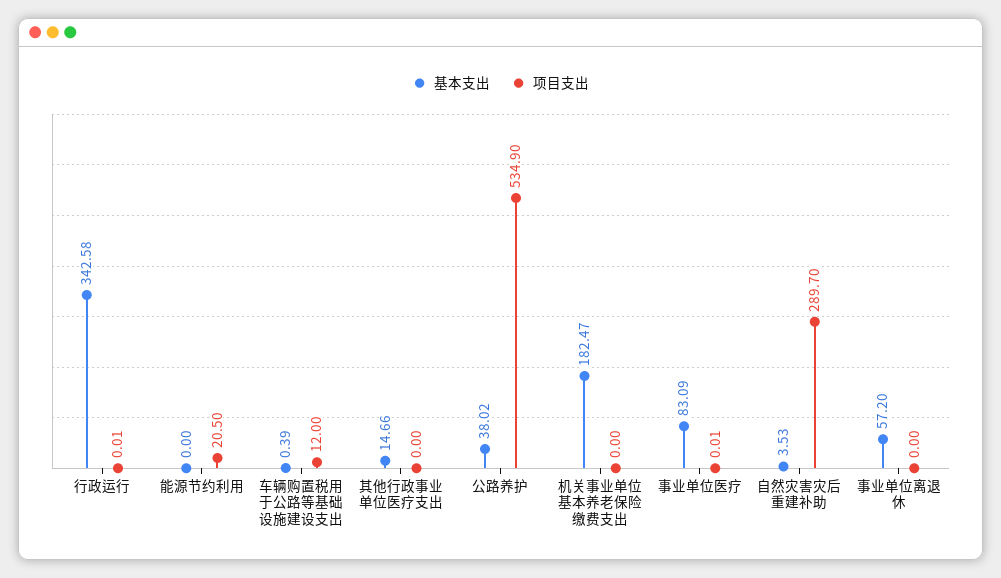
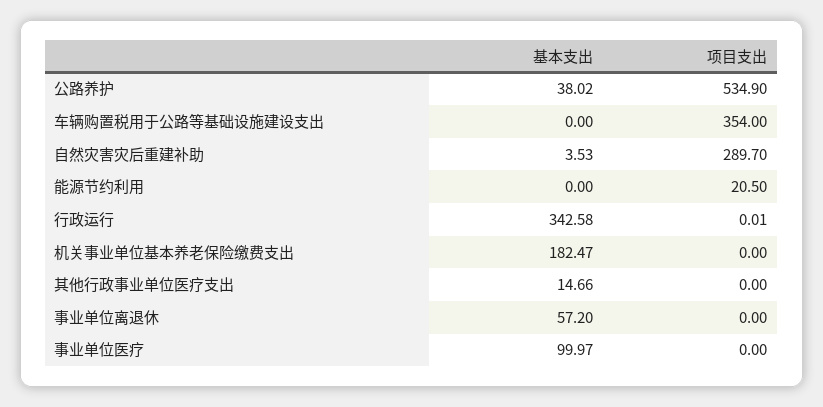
基本支出, 车辆购置税用于公路等基础设施建设支出: 0.39 -> 0
项目支出, 车辆购置税用于公路等基础设施建设支出: 12 -> 354
基本支出, 事业单位医疗: 83.09 -> 99.97
项目支出, 事业单位医疗: 0.01 -> 0

